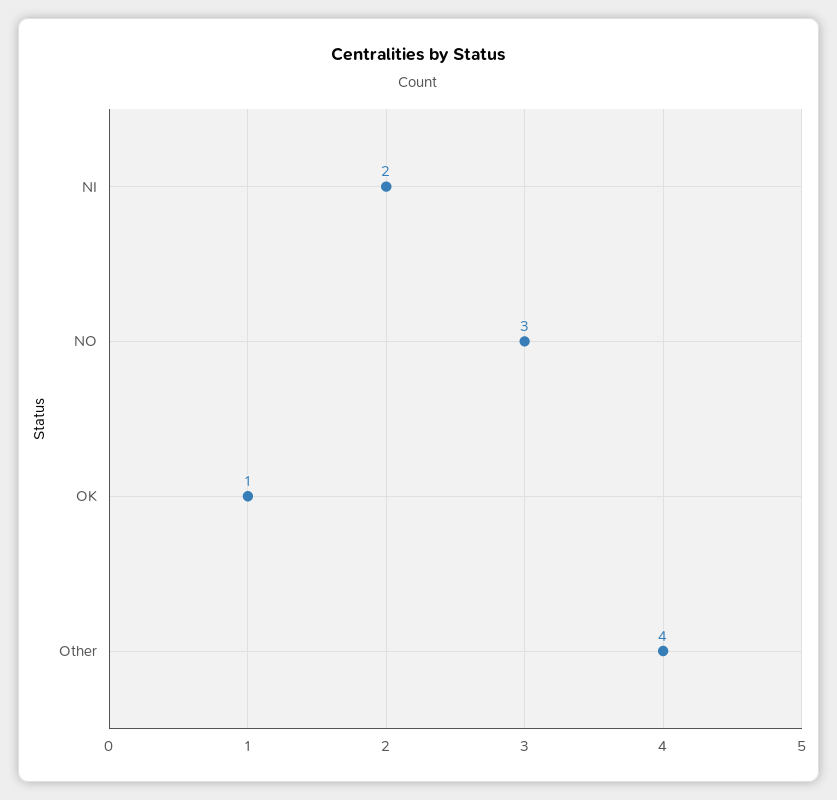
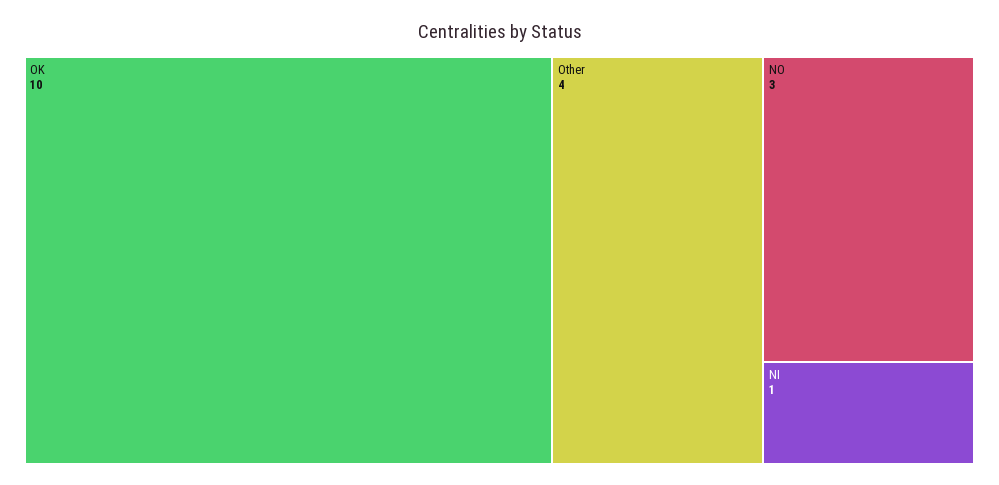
NI: 2 -> 1
OK: 1 -> 10

